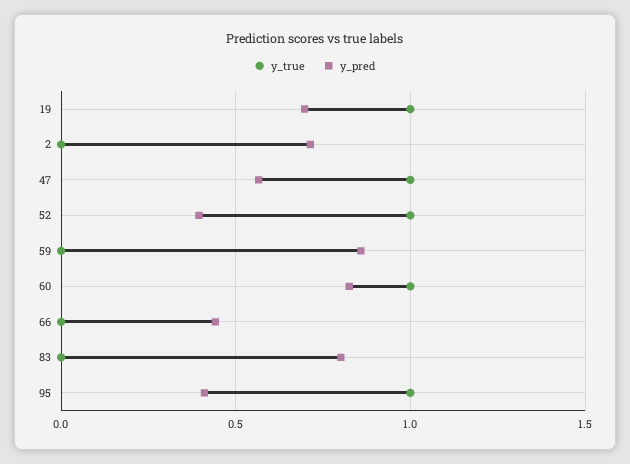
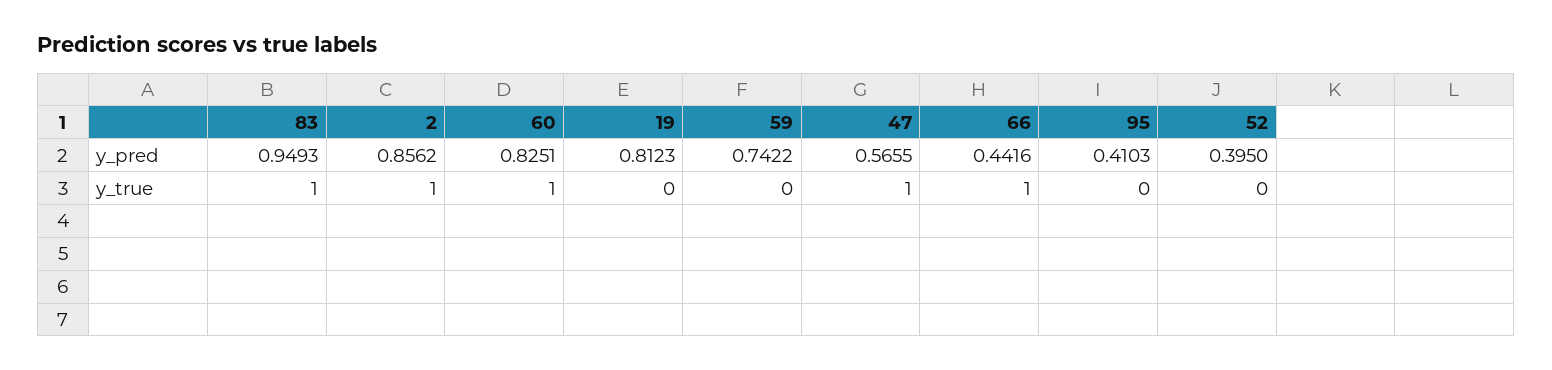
y_true, 19: 1 -> 0
y_pred, 19: 0.7 -> 0.8123
y_true, 2: 0 -> 1
y_pred, 2: 0.7 -> 0.8562
y_true, 52: 1 -> 0
y_pred, 59: 0.85 -> 0.7422
y_true, 66: 0 -> 1
y_true, 83: 0 -> 1
y_pred, 83: 0.8 -> 0.9493
y_true, 95: 1 -> 0

